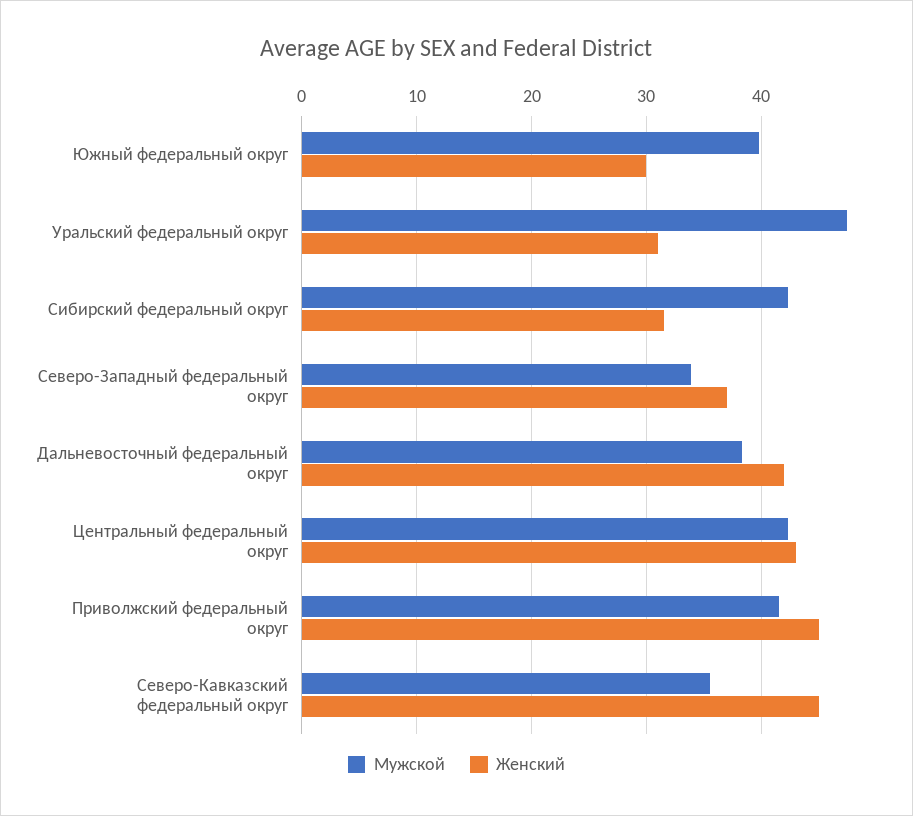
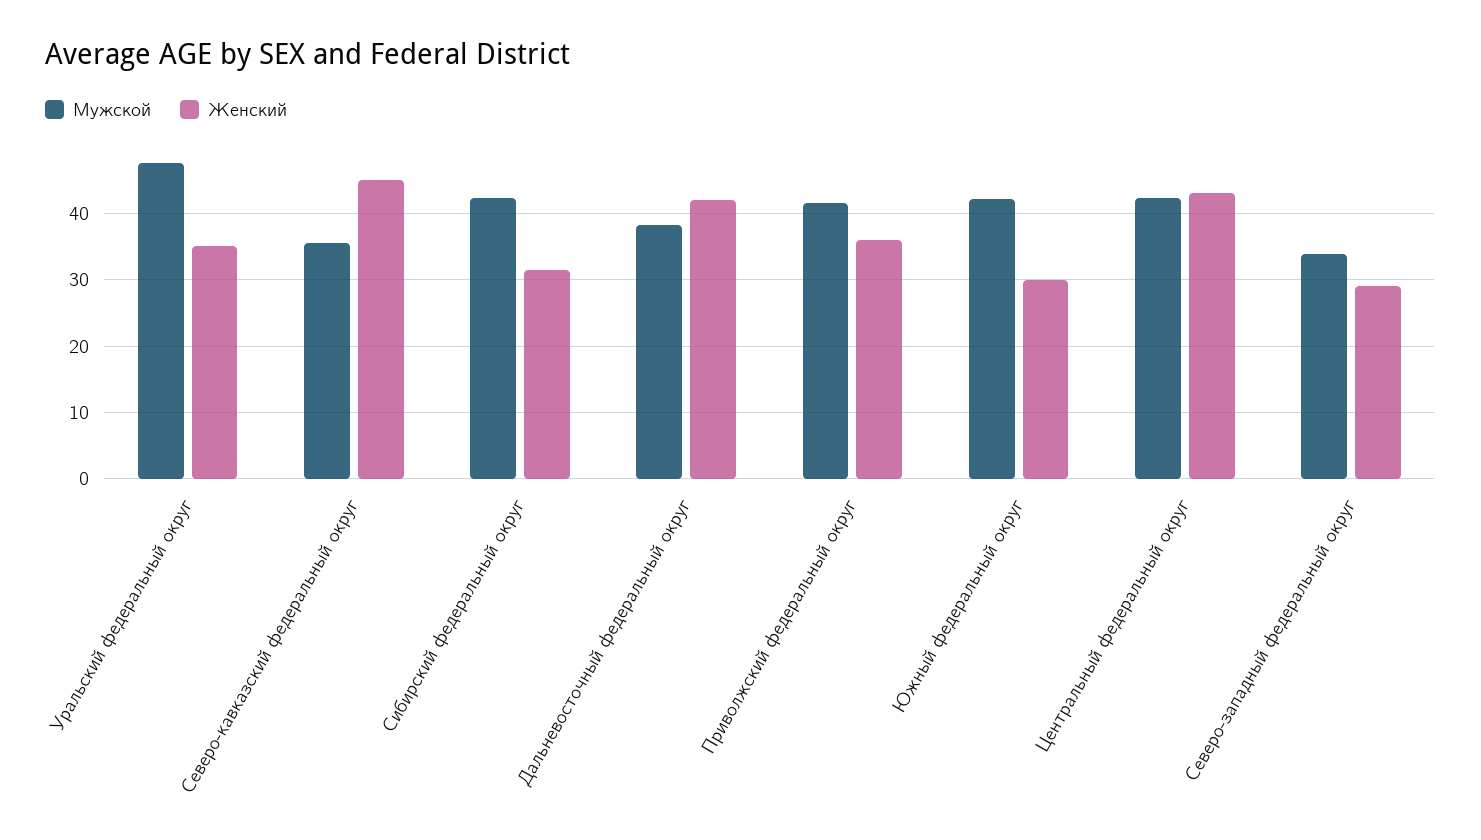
Мужской, Южный федеральный округ: 40 -> 42
Женский, Уральский федеральный округ: 31 -> 35
Женский, Северо-Западный федеральный округ: 37 -> 29
Женский, Приволжский федеральный округ: 45 -> 36

